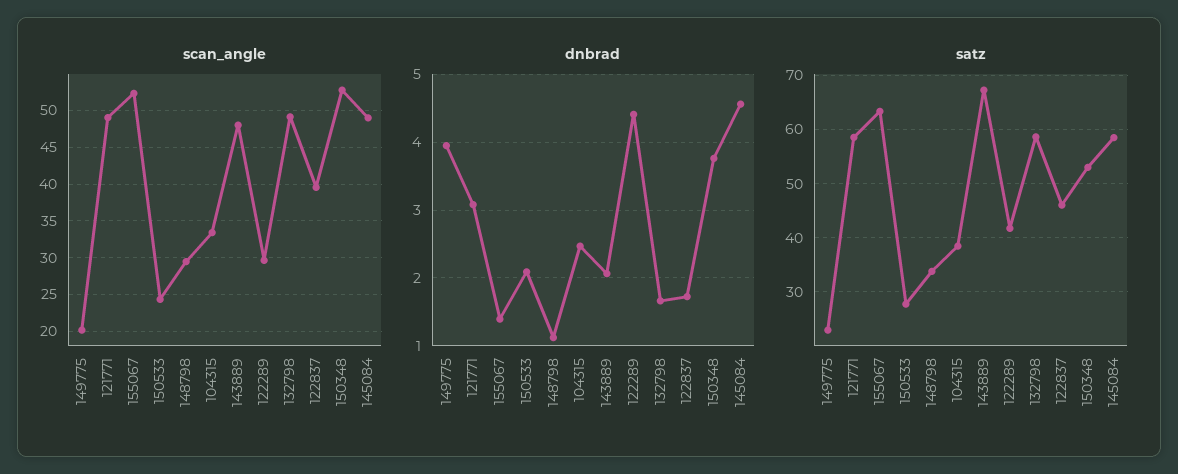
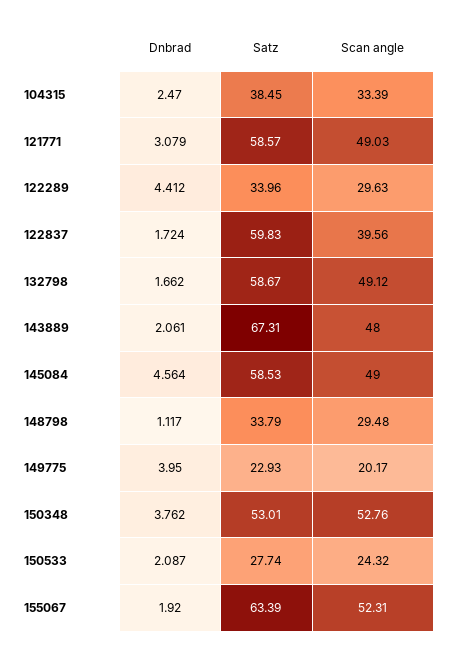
dnbrad, 155067: 1.4 -> 1.92
satz, 122289: 42 -> 33.96
satz, 122837: 46 -> 59.83

